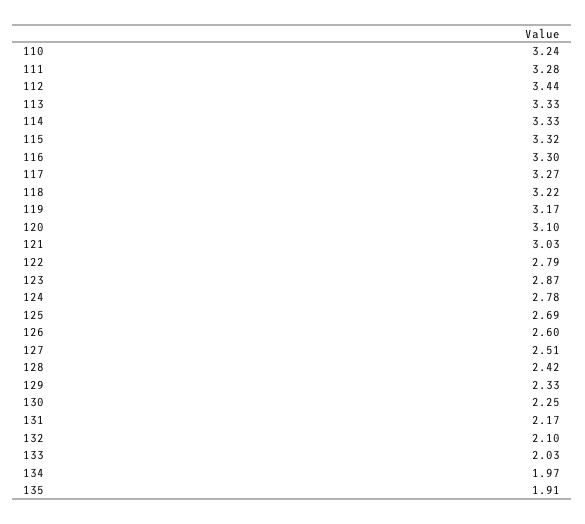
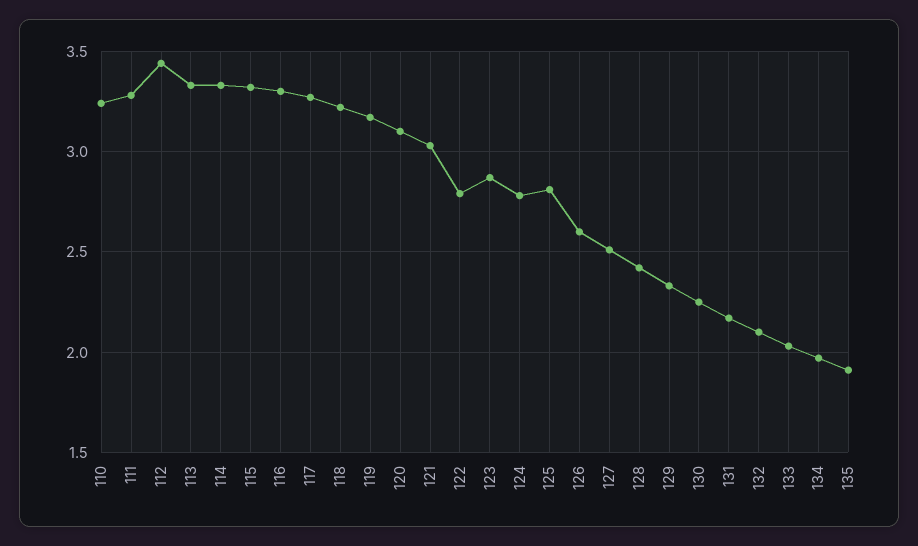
125: 2.69 -> 2.8

